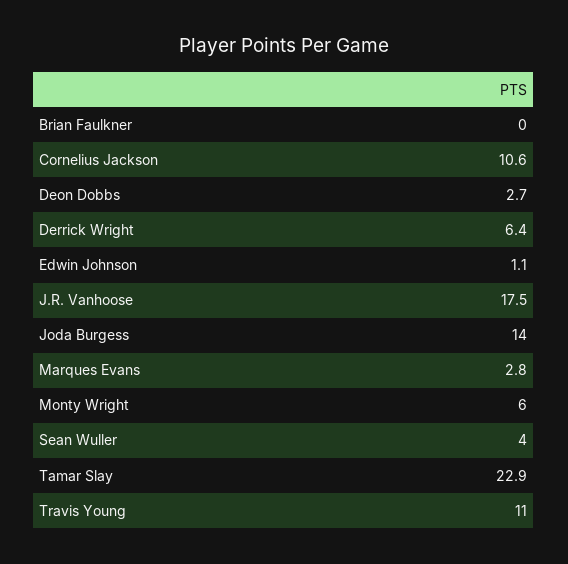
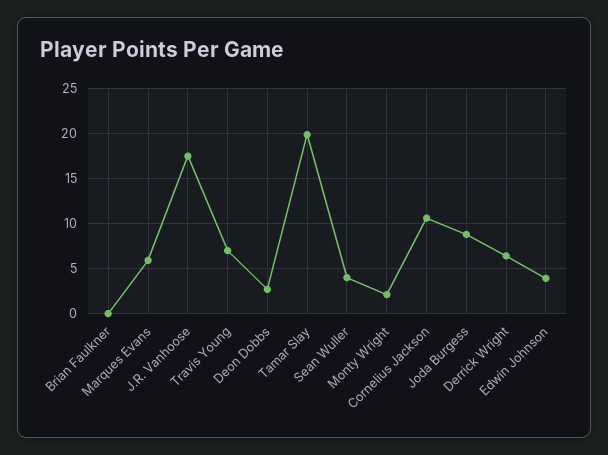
Edwin Johnson: 1.1 -> 4
Joda Burgess: 14 -> 9
Marques Evans: 2.8 -> 6
Monty Wright: 6 -> 2
Tamar Slay: 22.9 -> 20
Travis Young: 11 -> 7

